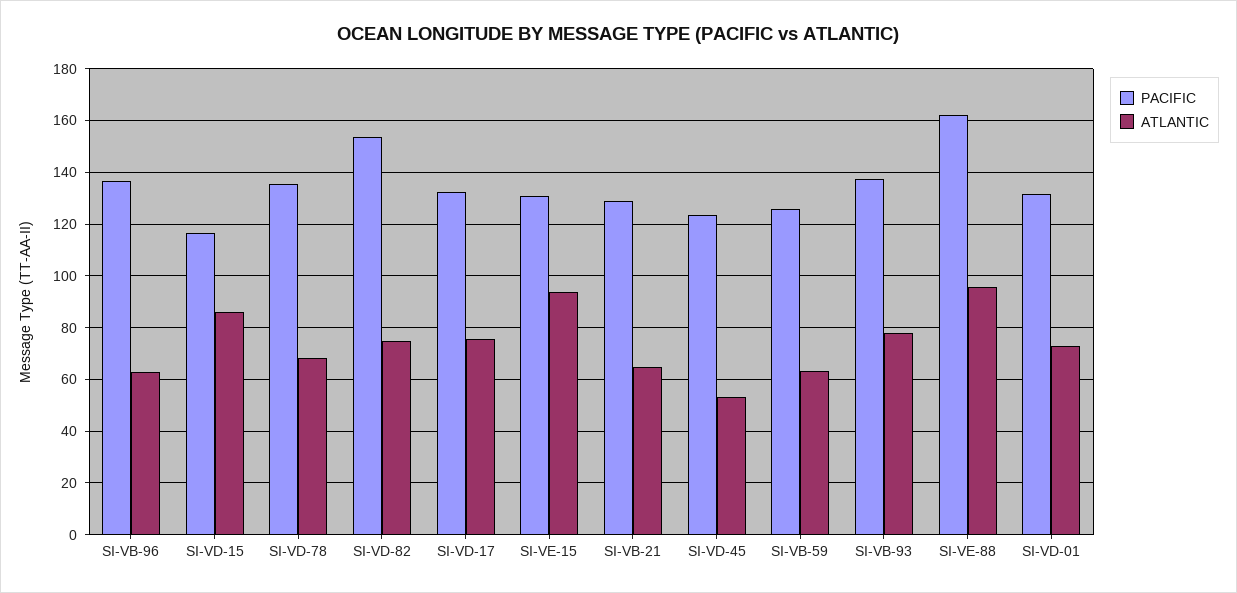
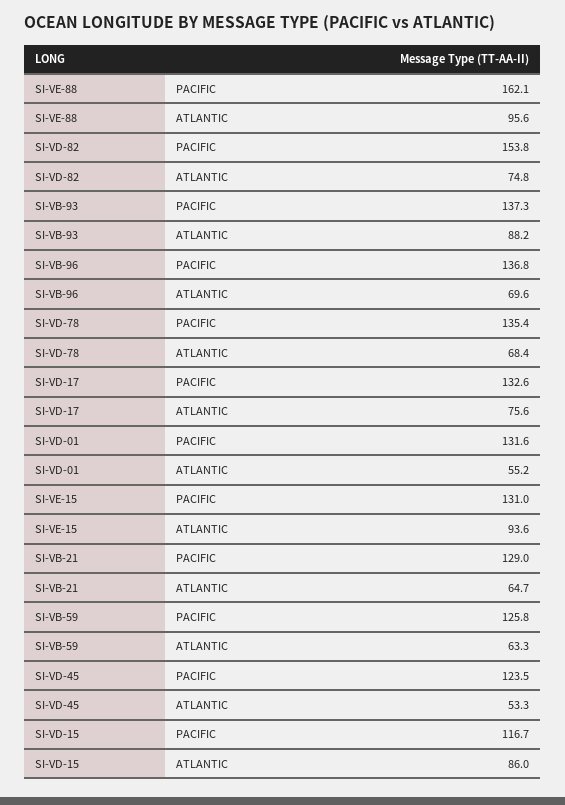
ATLANTIC, SI-VB-96: 62.5 -> 69.6
ATLANTIC, SI-VB-93: 77.5 -> 88.2
ATLANTIC, SI-VD-01: 72.5 -> 55.2

